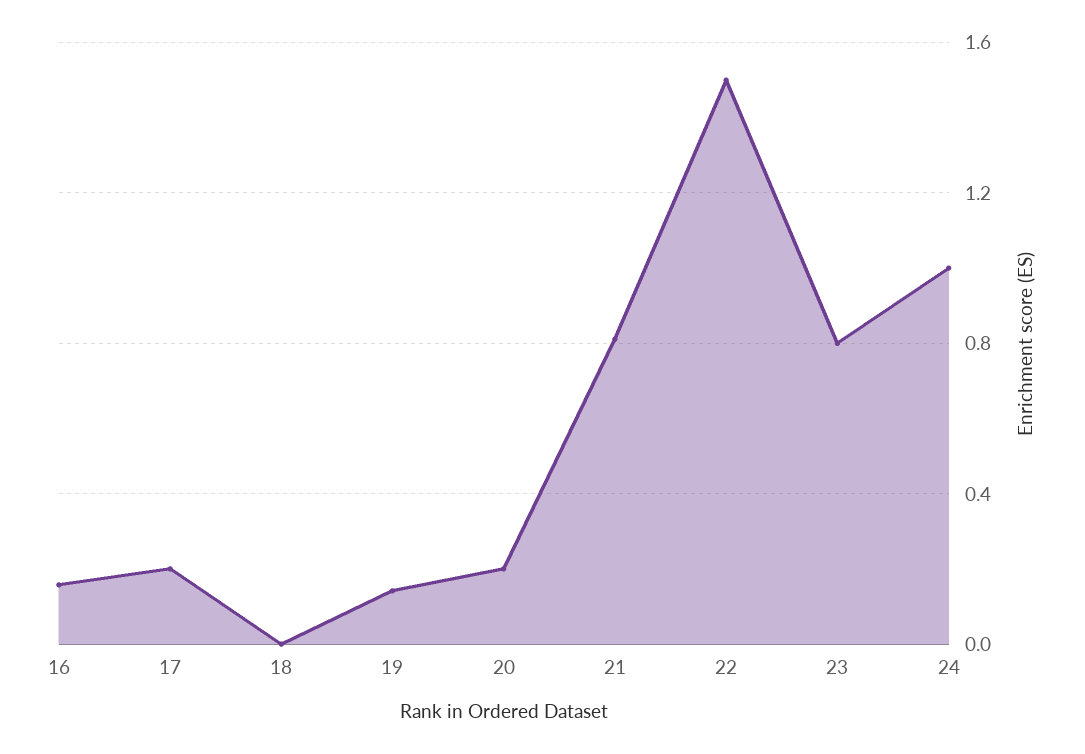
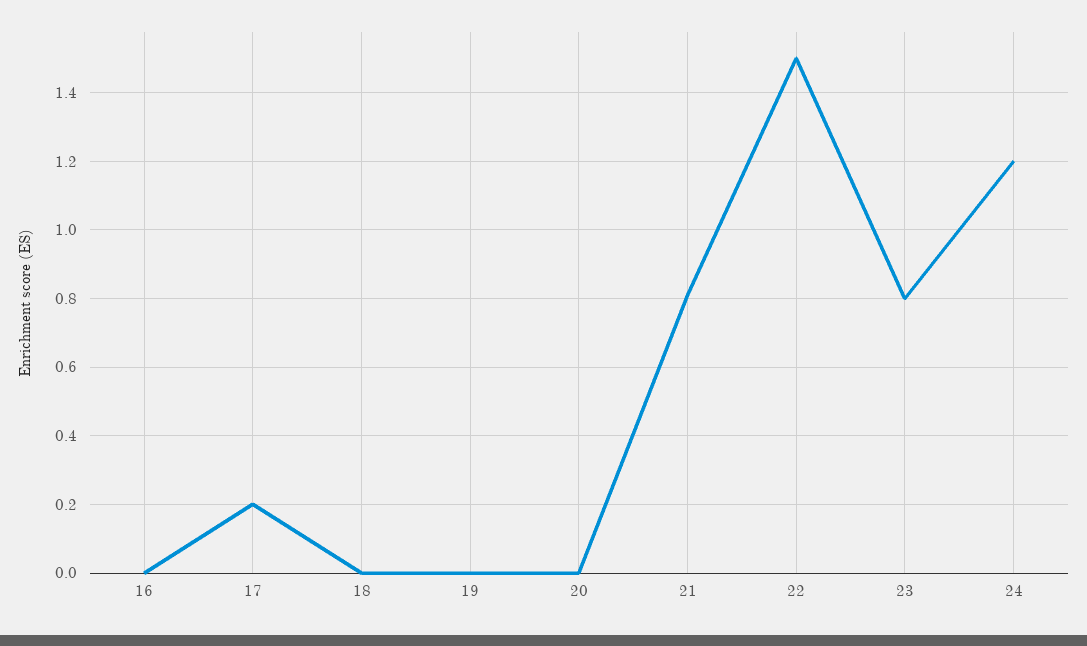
16: 0.15 -> 0
19: 0.15 -> 0
20: 0.2 -> 0
24: 1 -> 1.2

